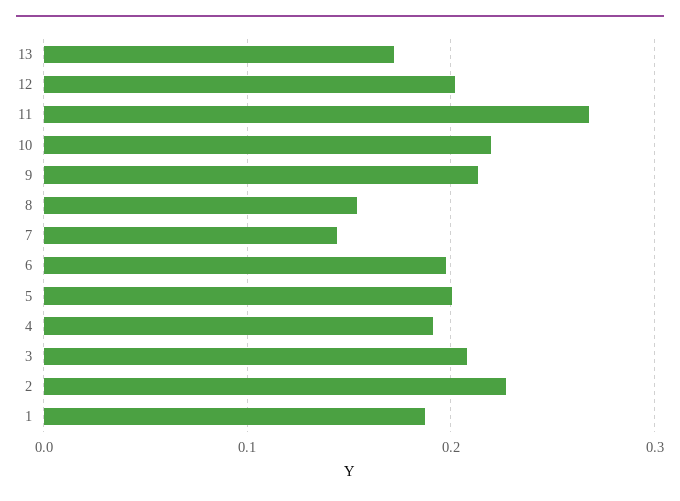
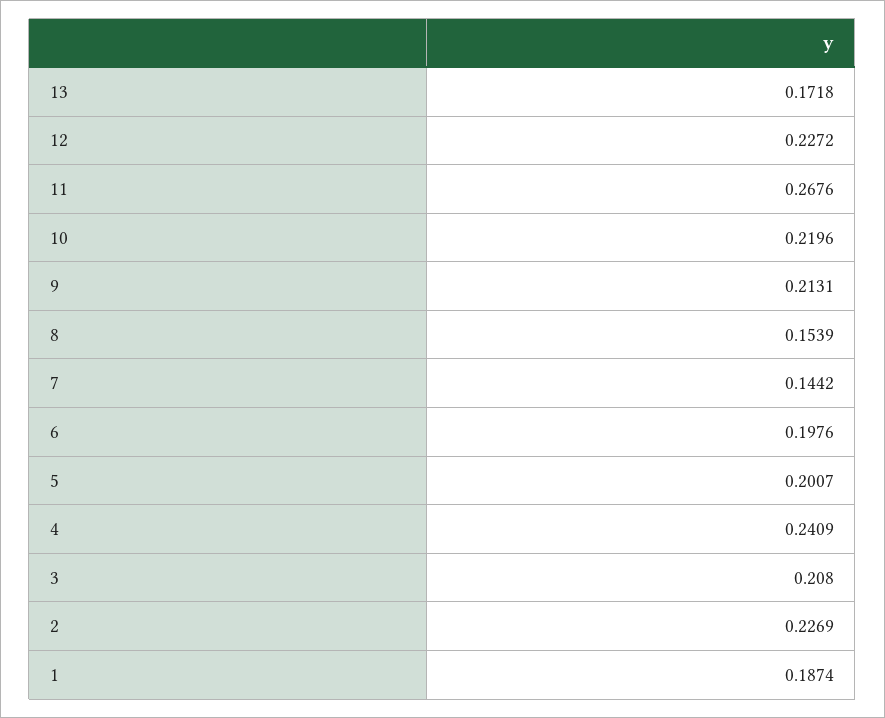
12: 0.2 -> 0.2272
4: 0.19 -> 0.2409

